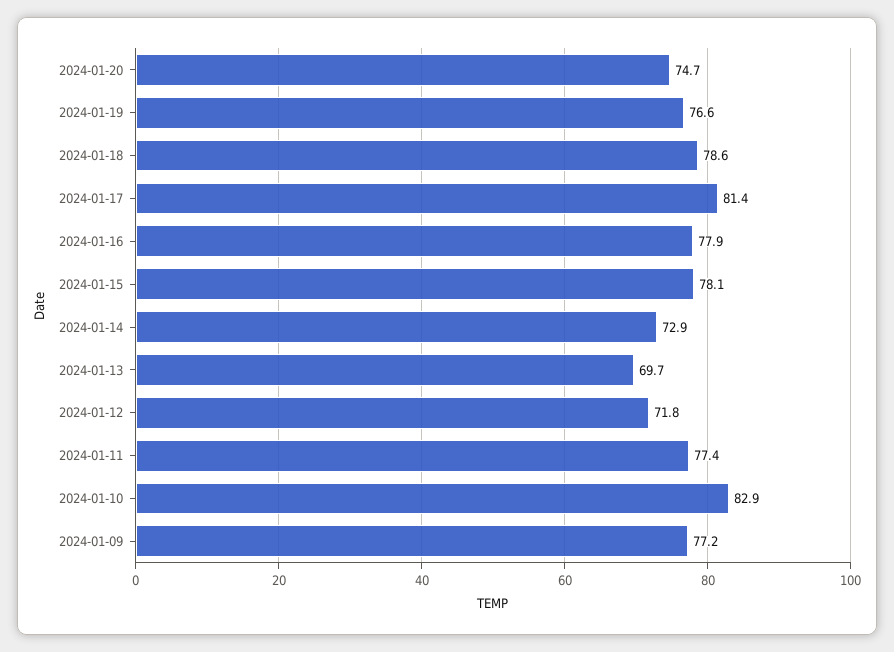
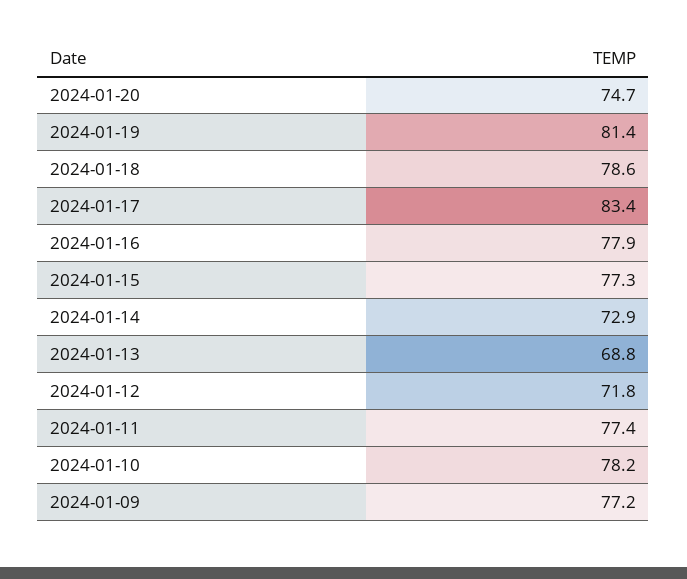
2024-01-19: 76.6 -> 81.4
2024-01-17: 81.4 -> 83.4
2024-01-15: 78.1 -> 77.3
2024-01-13: 69.7 -> 68.8
2024-01-10: 82.9 -> 78.2

